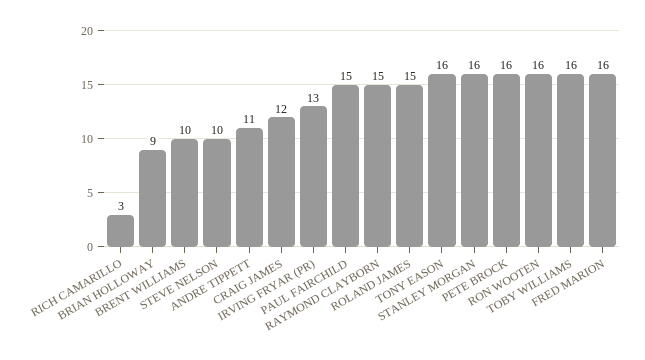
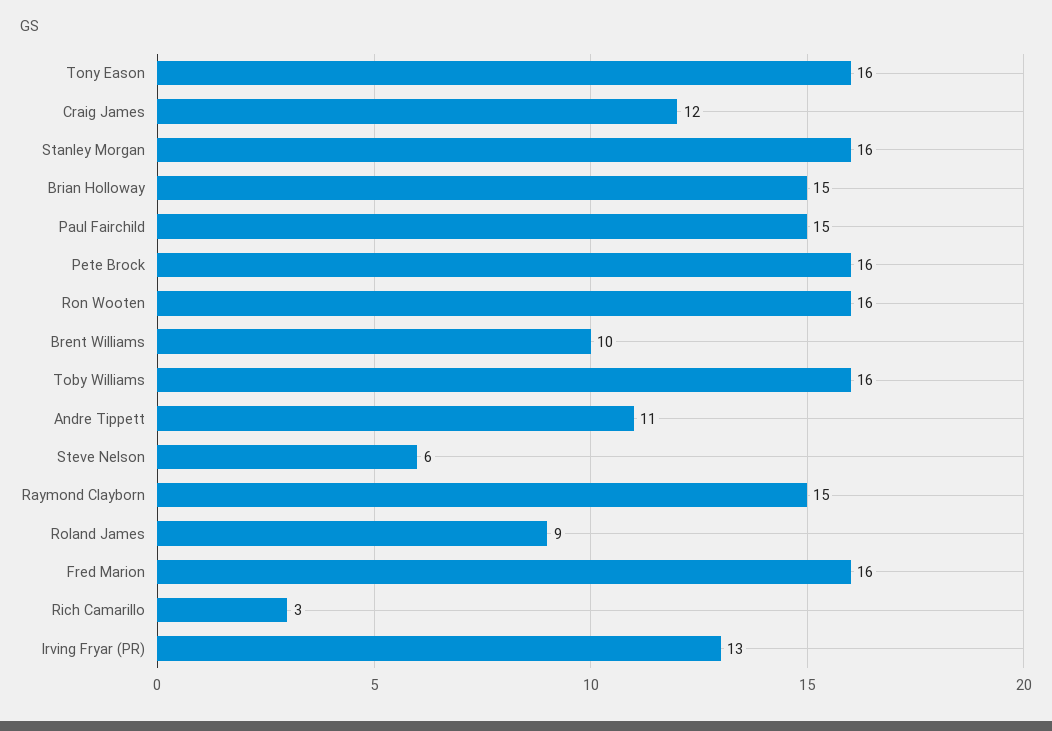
BRIAN HOLLOWAY: 9 -> 15
STEVE NELSON: 10 -> 6
ROLAND JAMES: 15 -> 9

